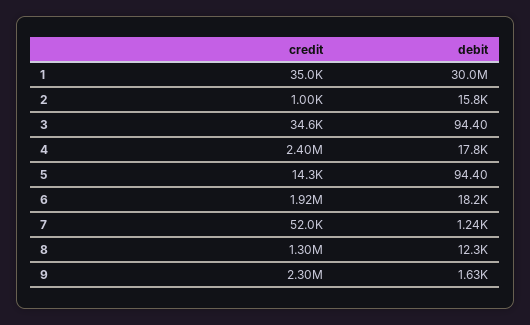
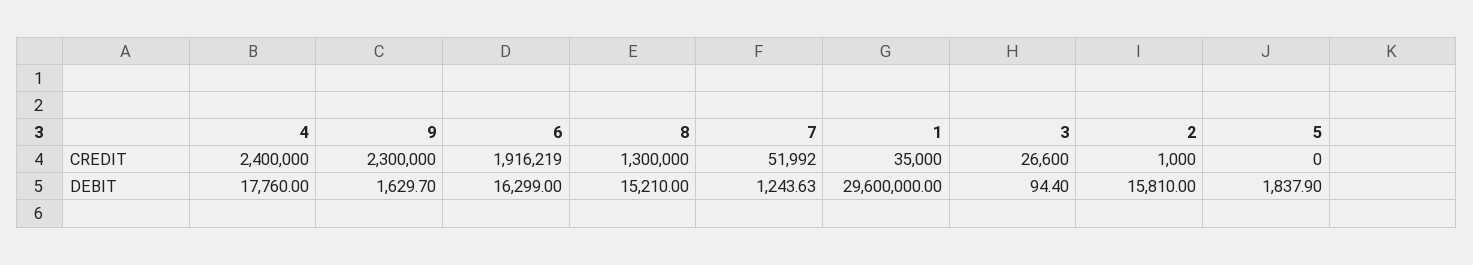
debit, 1: 30000000 -> 29600000
credit, 3: 34600 -> 26600
credit, 5: 14300 -> 0
debit, 5: 94.4 -> 1837.9
debit, 6: 18200 -> 16299
debit, 8: 12300 -> 15210

